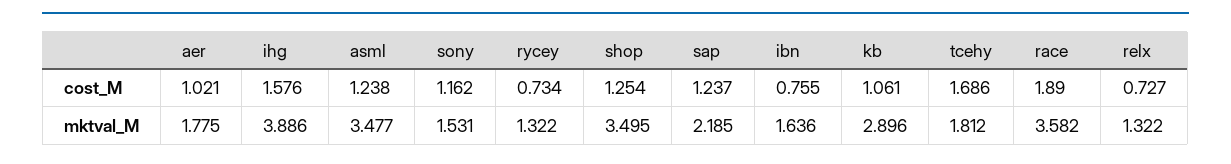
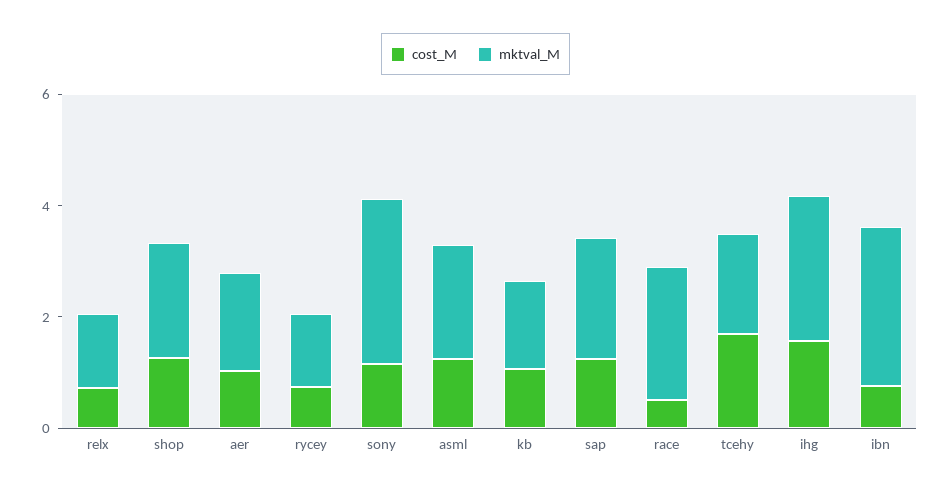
cost_M, race: 1.89 -> 0.5
mktval_M, ihg: 3.886 -> 2.5
mktval_M, asml: 3.477 -> 2
mktval_M, sony: 1.531 -> 3
mktval_M, shop: 3.495 -> 2
mktval_M, ibn: 1.636 -> 3
mktval_M, kb: 2.896 -> 1.5
mktval_M, race: 3.582 -> 2.5

